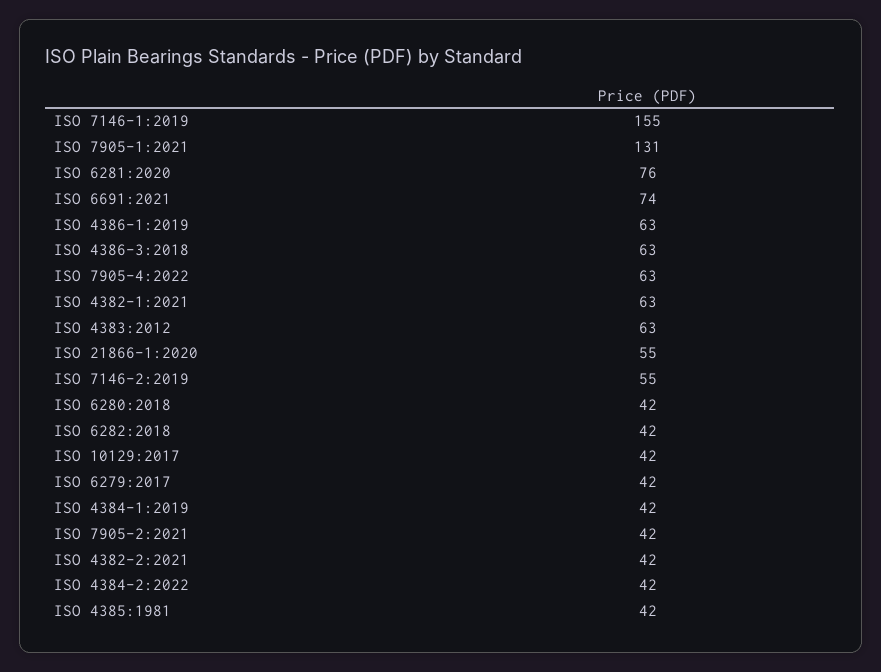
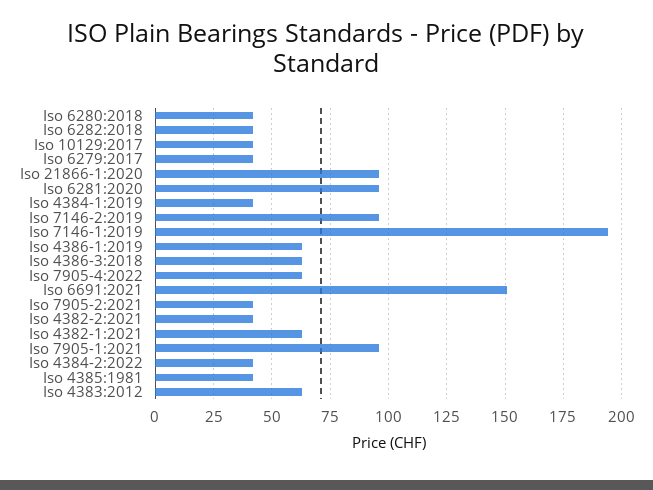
ISO 7146-1:2019: 155 -> 195
ISO 7905-1:2021: 131 -> 95
ISO 6281:2020: 76 -> 95
ISO 6691:2021: 74 -> 150
ISO 21866-1:2020: 55 -> 95
ISO 7146-2:2019: 55 -> 95

